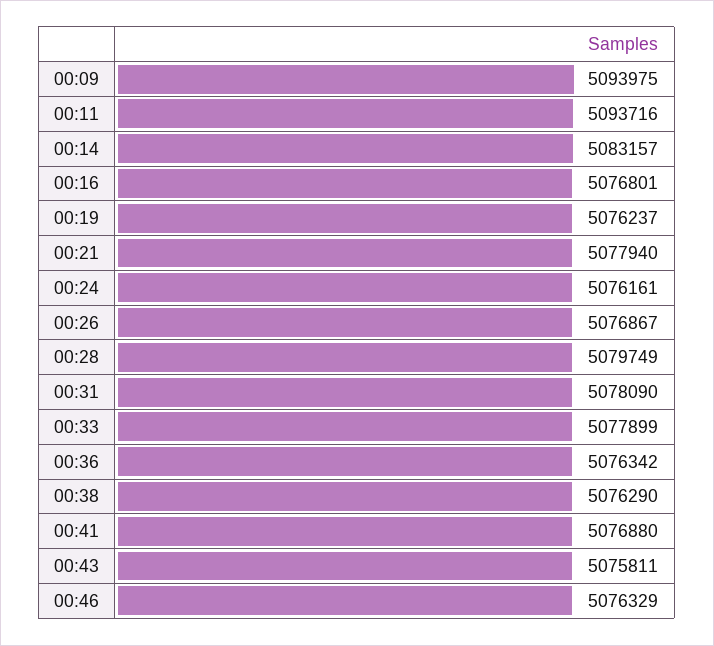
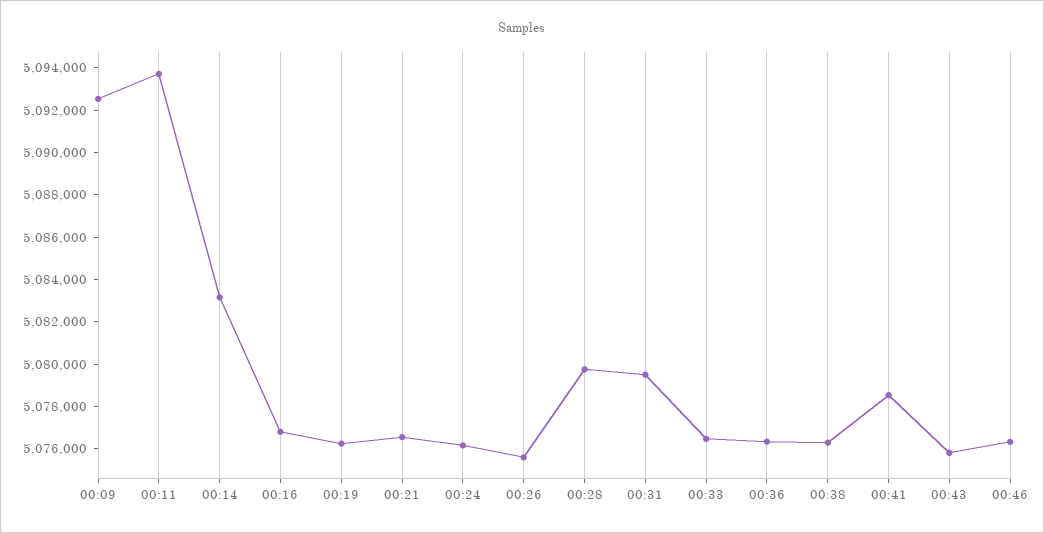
00:09: 5093975 -> 5092500
00:21: 5077940 -> 5076500
00:26: 5076867 -> 5075500
00:31: 5078090 -> 5079500
00:33: 5077899 -> 5076500
00:41: 5076880 -> 5078500

